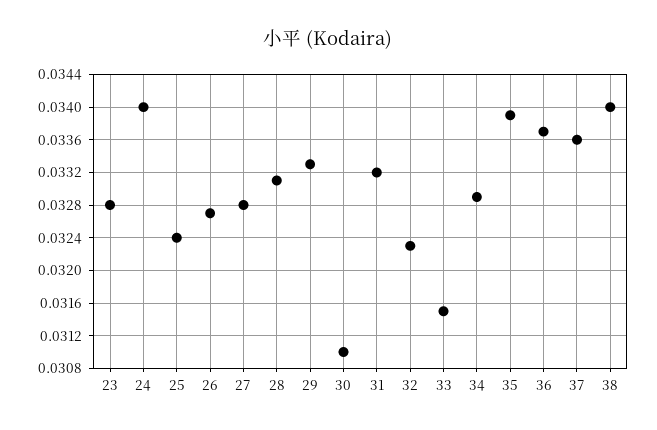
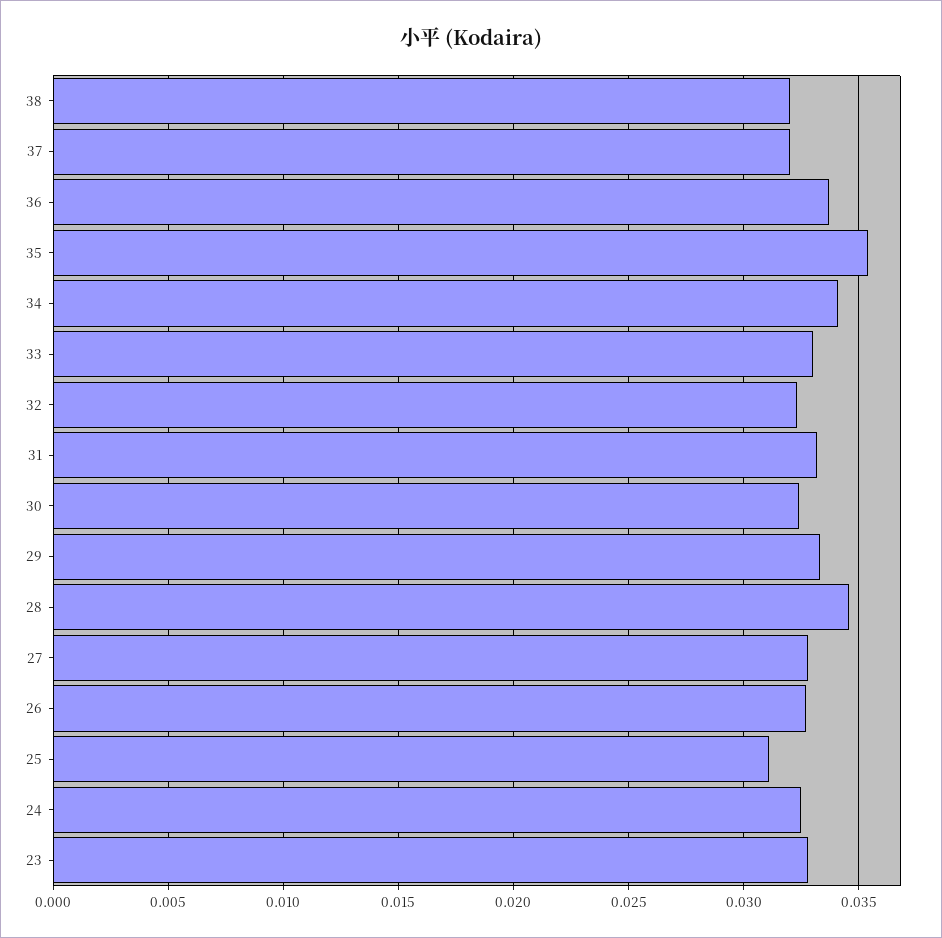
24: 0.034 -> 0.0325
25: 0.0324 -> 0.031
28: 0.0331 -> 0.0345
30: 0.031 -> 0.0325
33: 0.0315 -> 0.033
34: 0.0329 -> 0.034
35: 0.0339 -> 0.0355
37: 0.0336 -> 0.032
38: 0.034 -> 0.032

